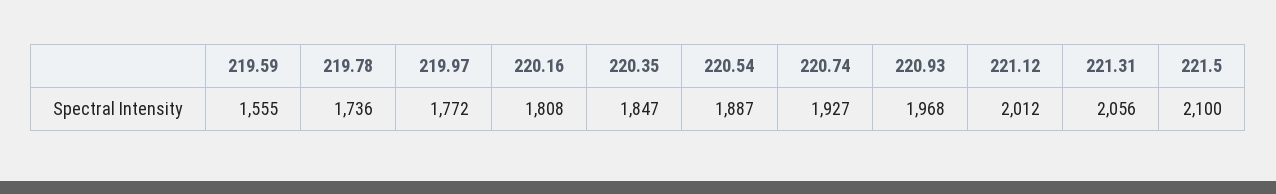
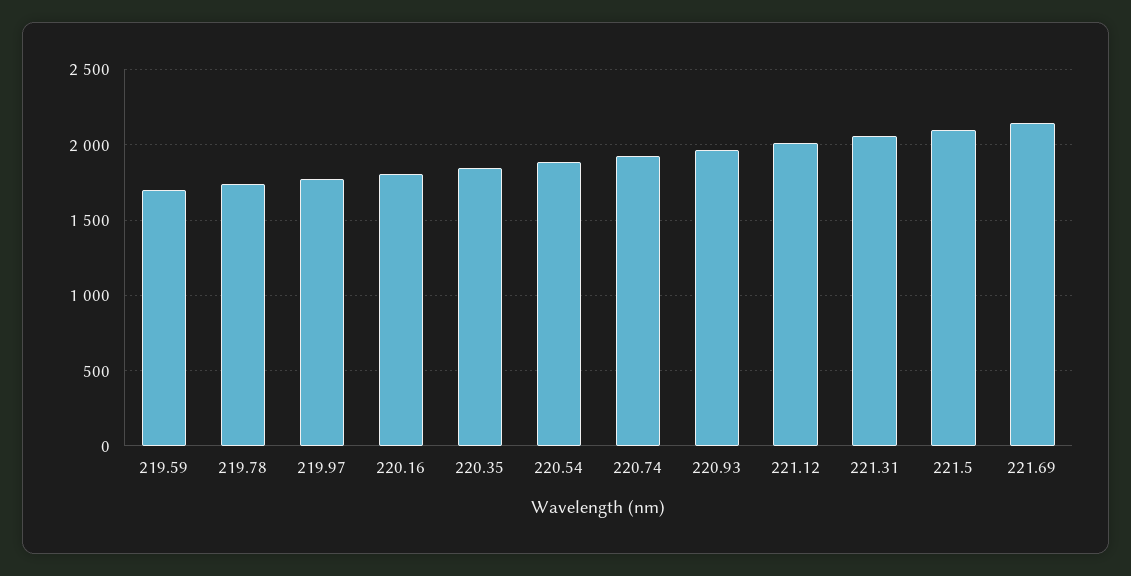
219.59: 1555 -> 1700
221.69: none -> 2150

